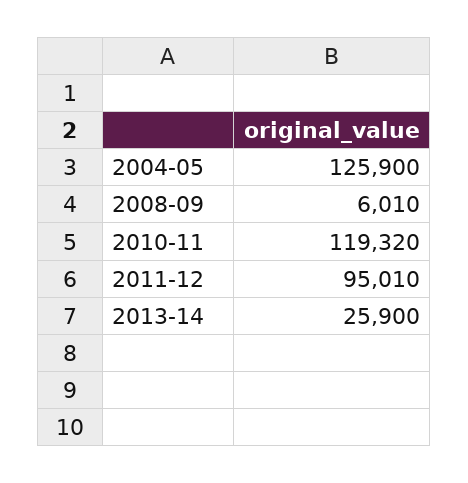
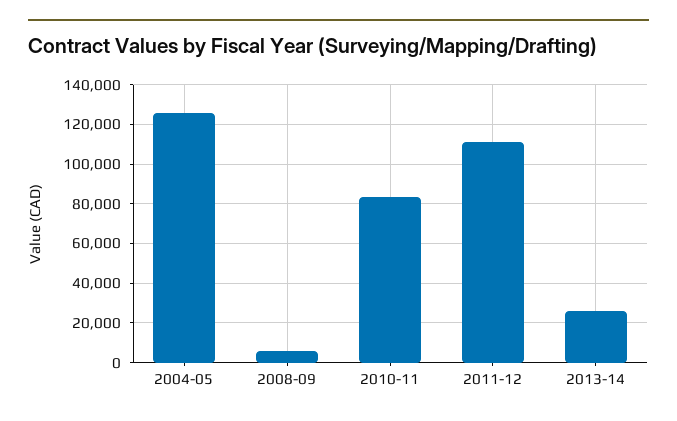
2010-11: 119320 -> 85000
2011-12: 95010 -> 110000

